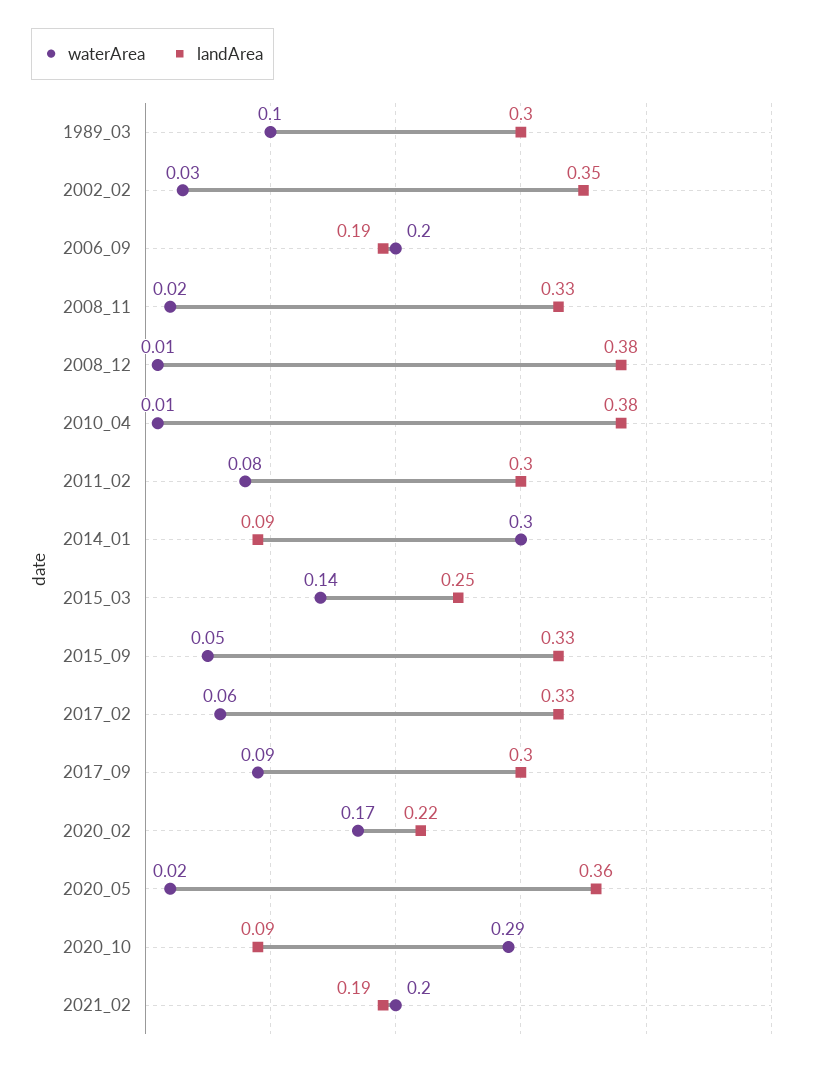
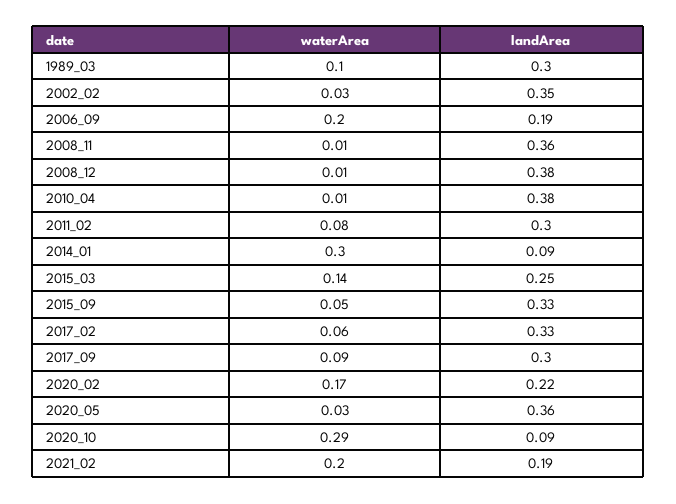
waterArea, 2008_11: 0.02 -> 0.01
landArea, 2008_11: 0.33 -> 0.36
waterArea, 2020_05: 0.02 -> 0.03

